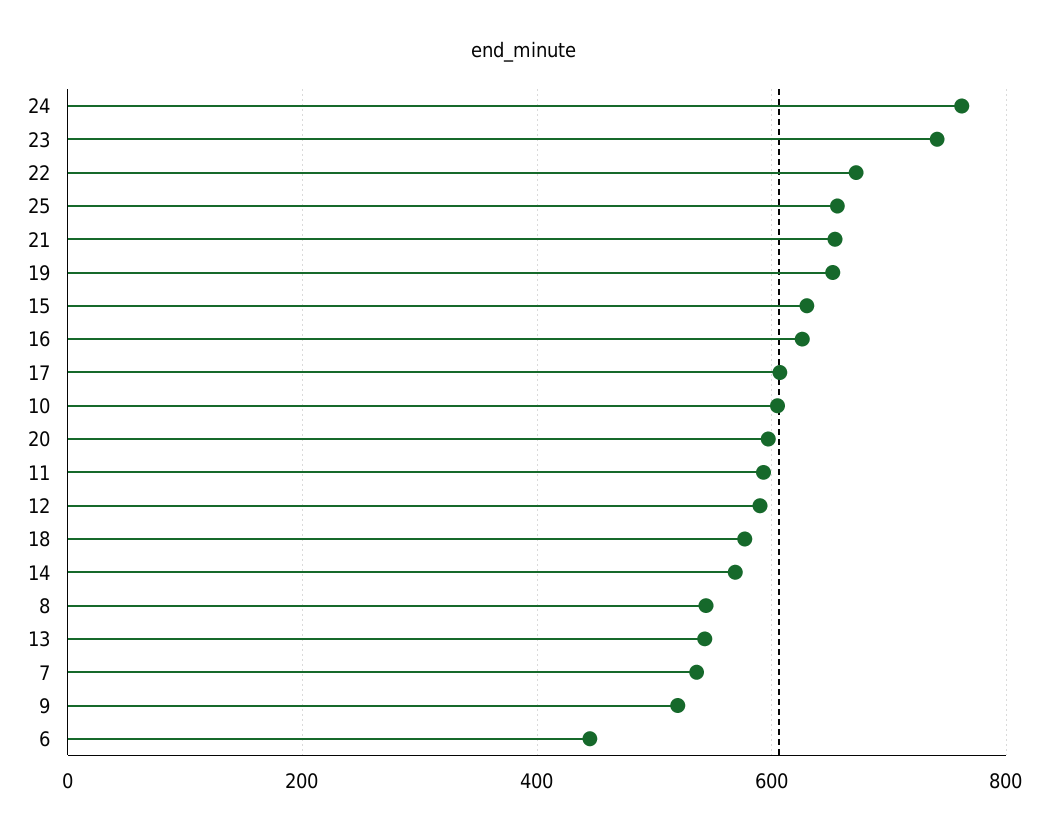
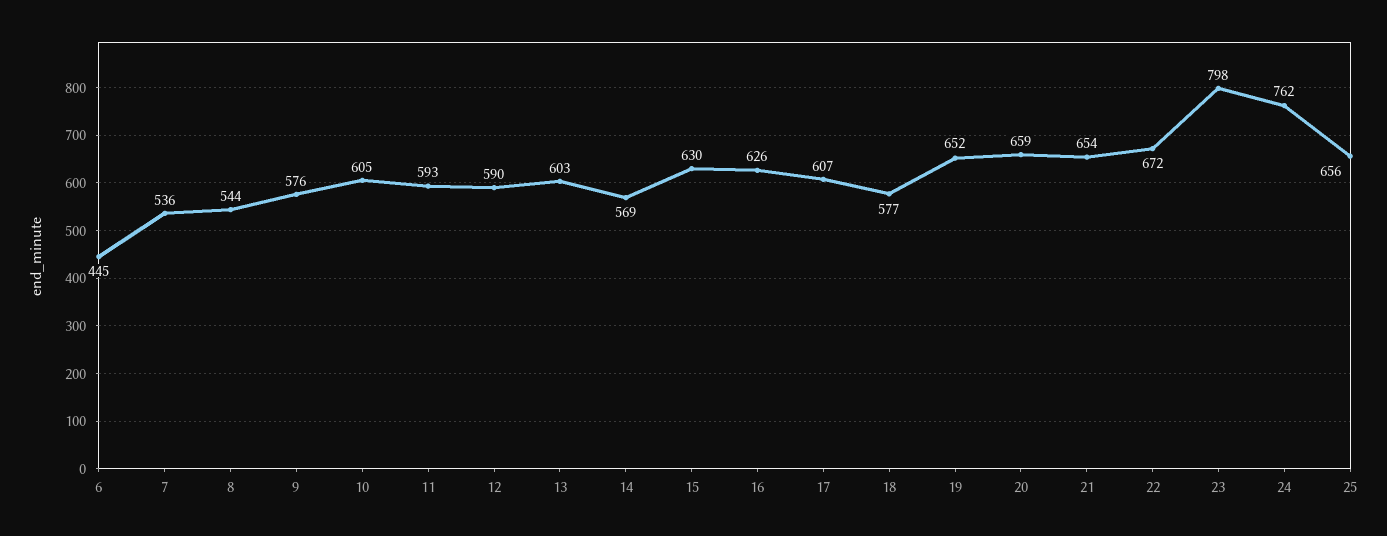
23: 740 -> 798
20: 600 -> 659
13: 540 -> 603
9: 520 -> 576

